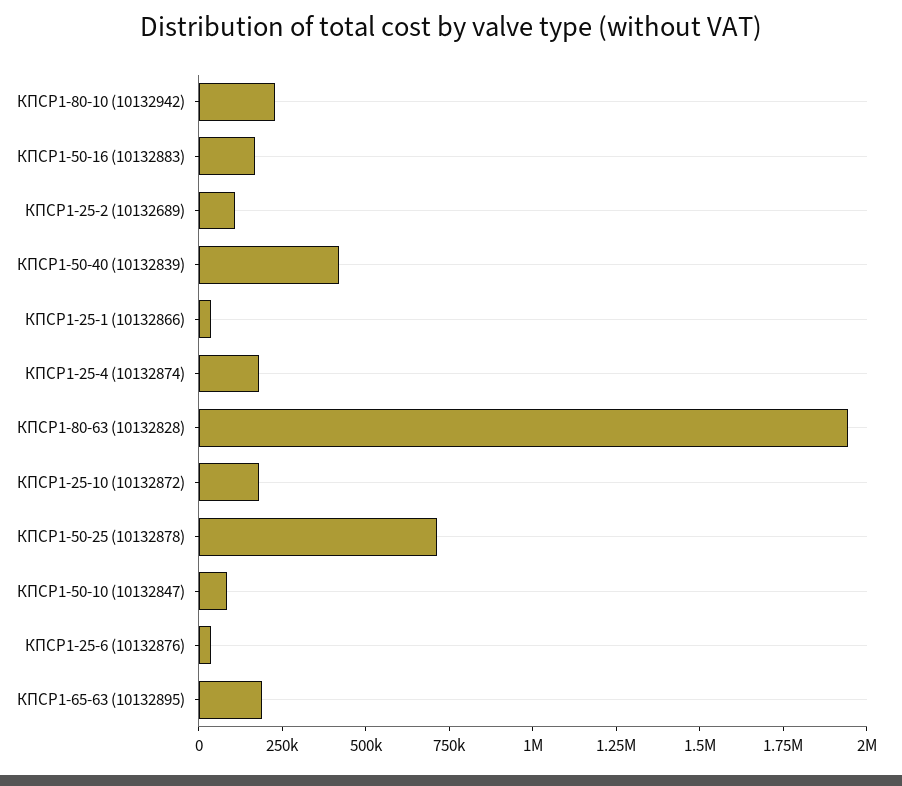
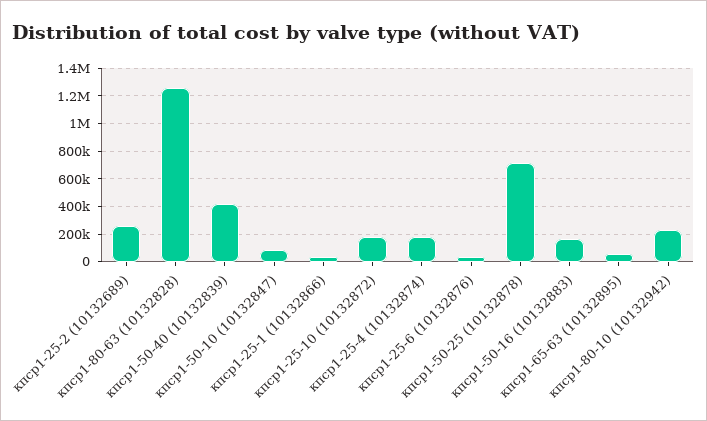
КПСР1-25-2 (10132689): 100000 -> 250000
КПСР1-80-63 (10132828): 1950000 -> 1250000
КПСР1-65-63 (10132895): 200000 -> 50000

